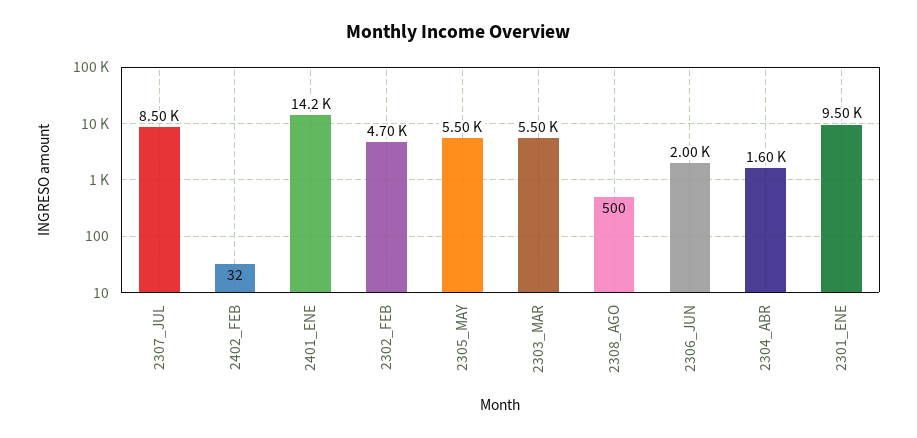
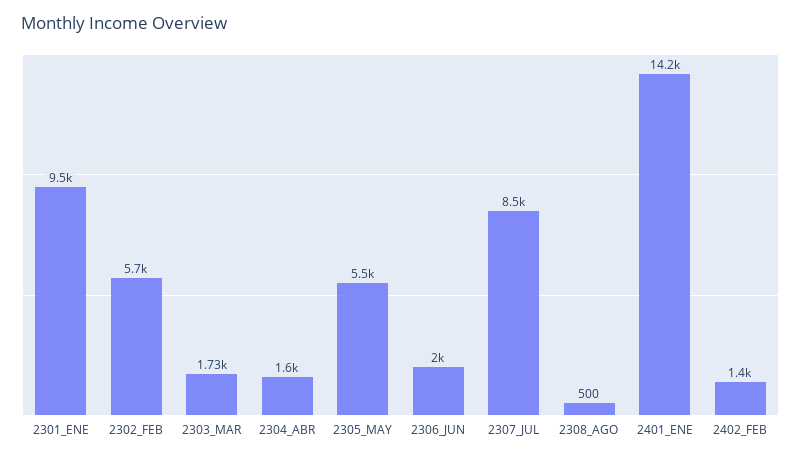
2402_FEB: 32 -> 1400
2302_FEB: 4700 -> 5700
2303_MAR: 5500 -> 1730

